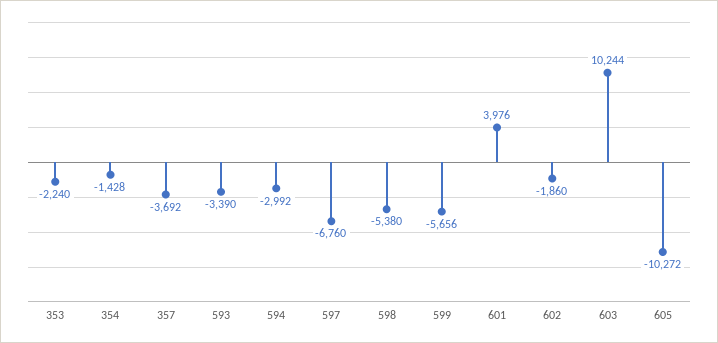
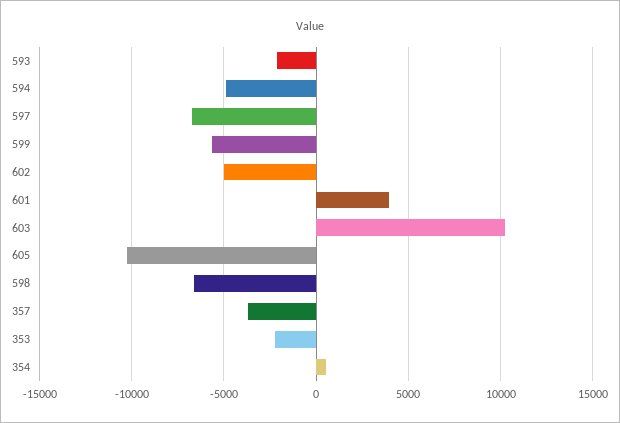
354: -1428 -> 500
593: -3390 -> -2000
594: -2992 -> -5000
598: -5380 -> -6500
602: -1860 -> -5000

